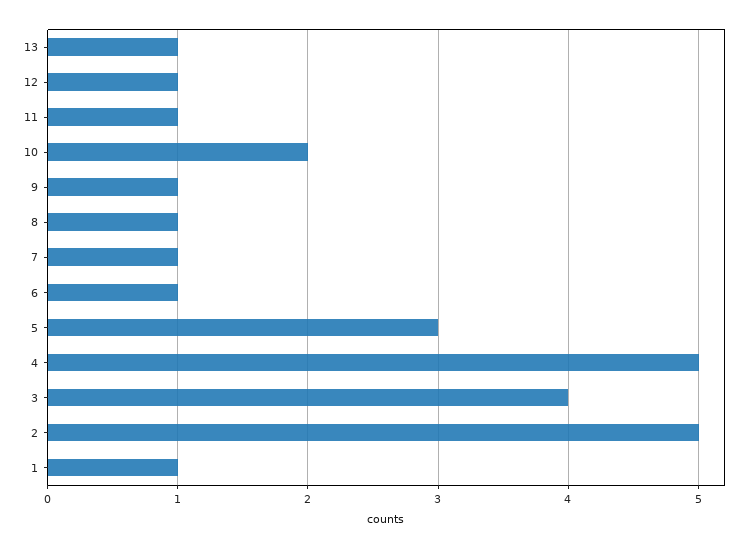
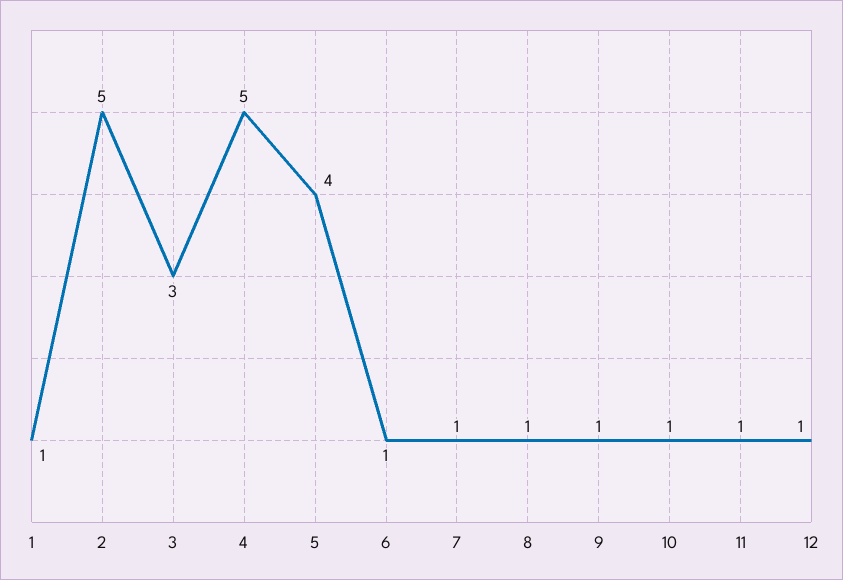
13: 1 -> none
10: 2 -> 1
5: 3 -> 4
3: 4 -> 3

